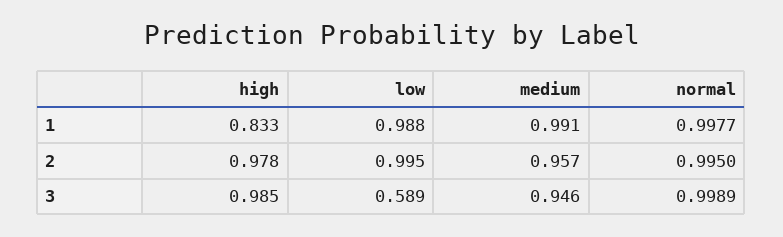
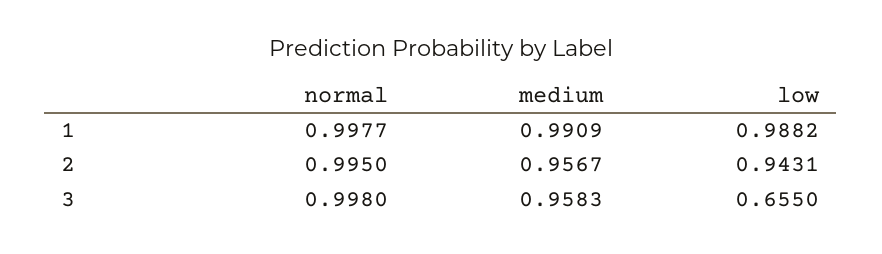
high, 1: 0.833 -> none
high, 2: 0.978 -> none
low, 2: 0.995 -> 0.9431
high, 3: 0.985 -> none
low, 3: 0.589 -> 0.655
medium, 3: 0.946 -> 0.9583
normal, 3: 0.9989 -> 0.998

